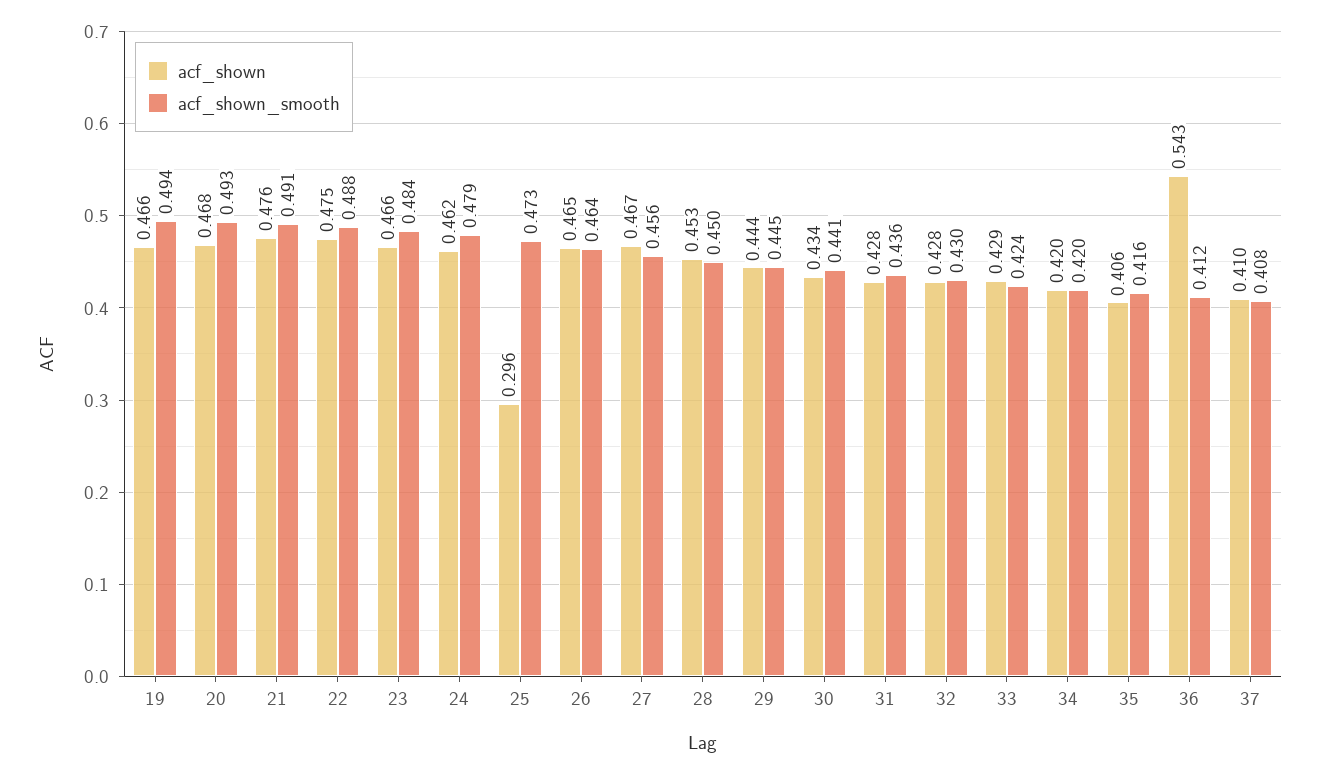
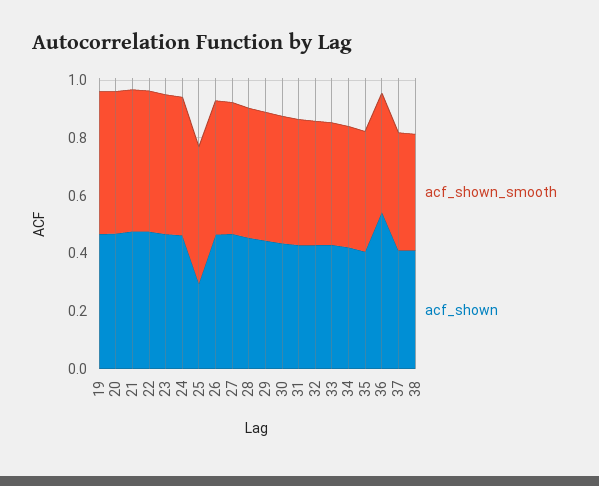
acf_shown_smooth, 38: none -> 0.4
acf_shown, 38: none -> 0.4

